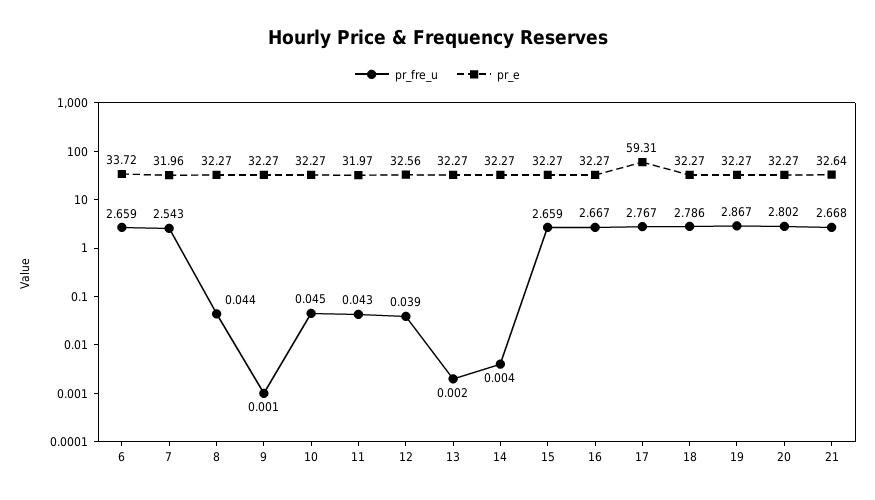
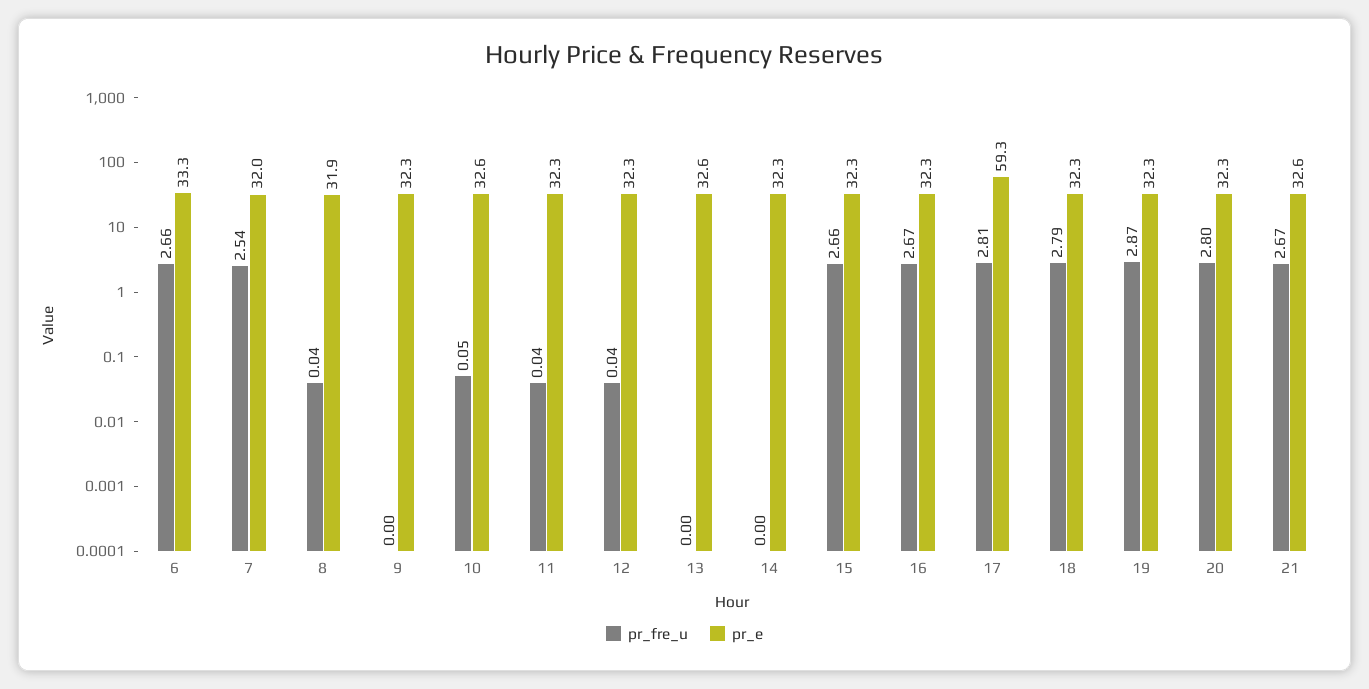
pr_e, 6: 33.72 -> 33.3
pr_e, 8: 32.27 -> 31.9
pr_e, 10: 32.27 -> 32.6
pr_e, 11: 31.97 -> 32.3
pr_e, 12: 32.56 -> 32.3
pr_e, 13: 32.27 -> 32.6
pr_fre_u, 17: 2.767 -> 2.81

